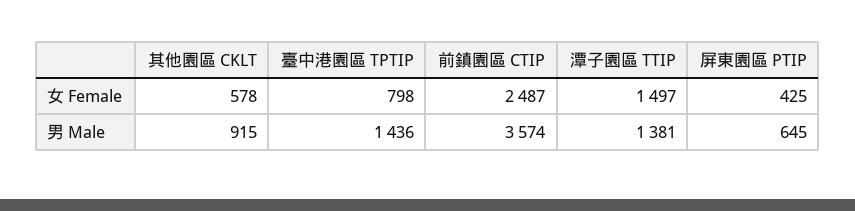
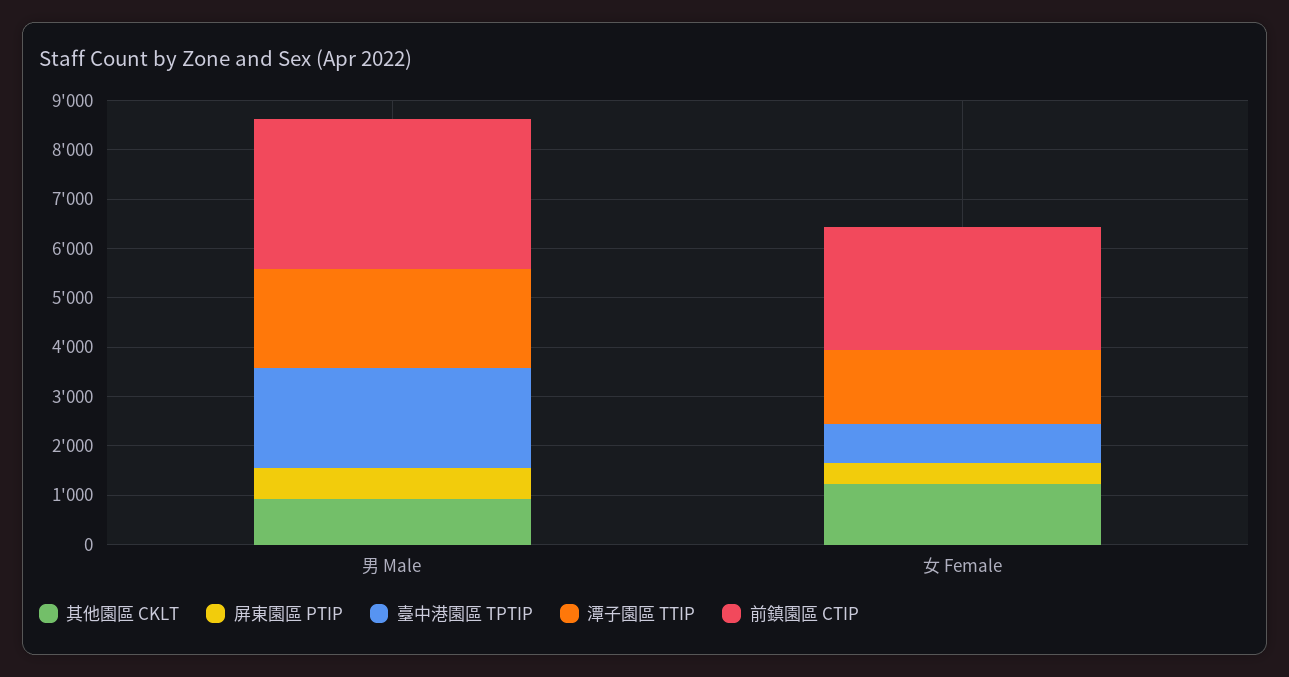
其他園區 CKLT, 女 Female: 578 -> 1200
臺中港園區 TPTIP, 男 Male: 1436 -> 2000
前鎮園區 CTIP, 男 Male: 3574 -> 3000
潭子園區 TTIP, 男 Male: 1381 -> 2000

